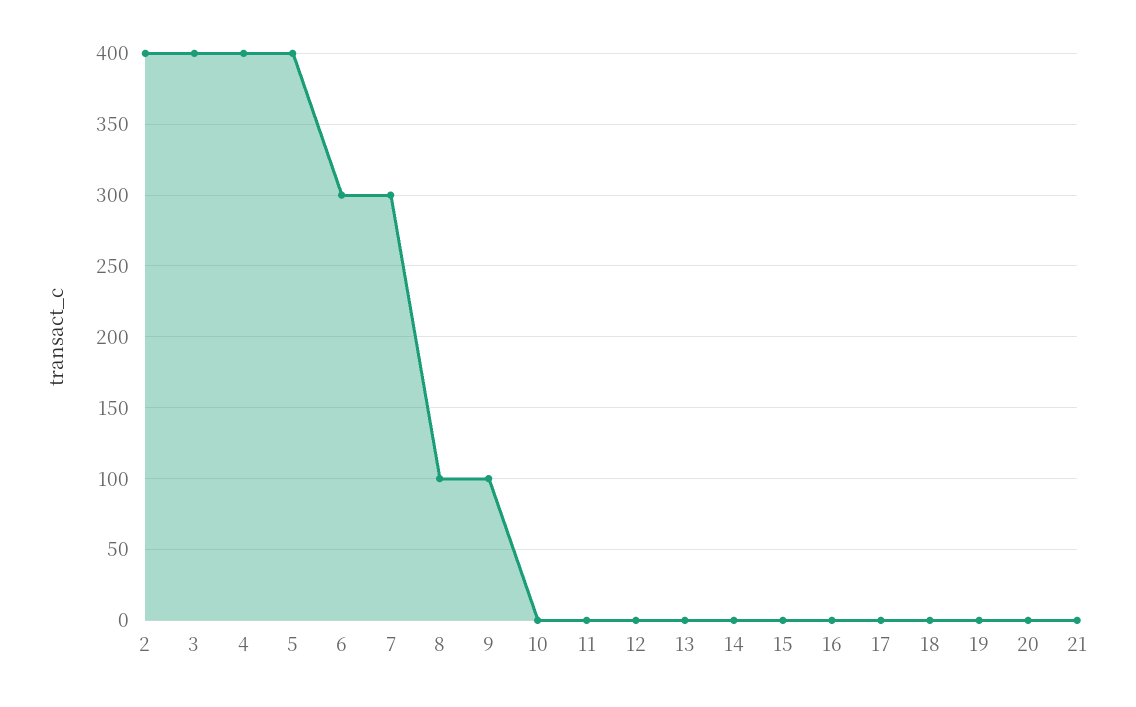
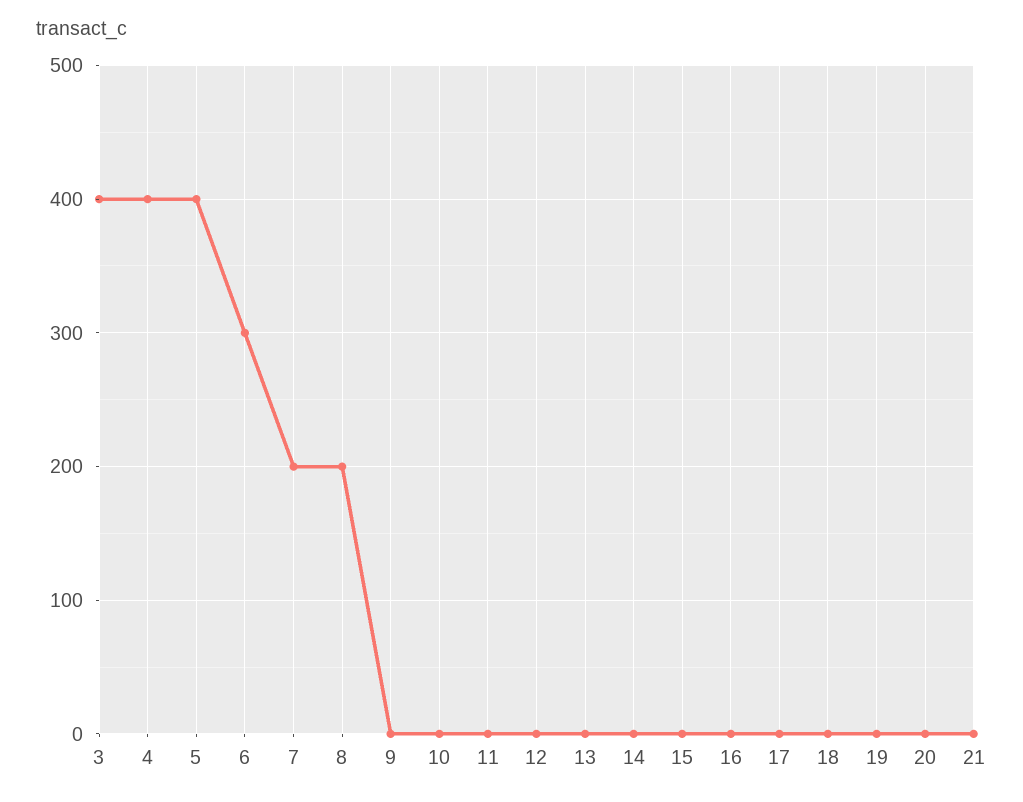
2: 400 -> none
7: 300 -> 200
8: 100 -> 200
9: 100 -> 0

